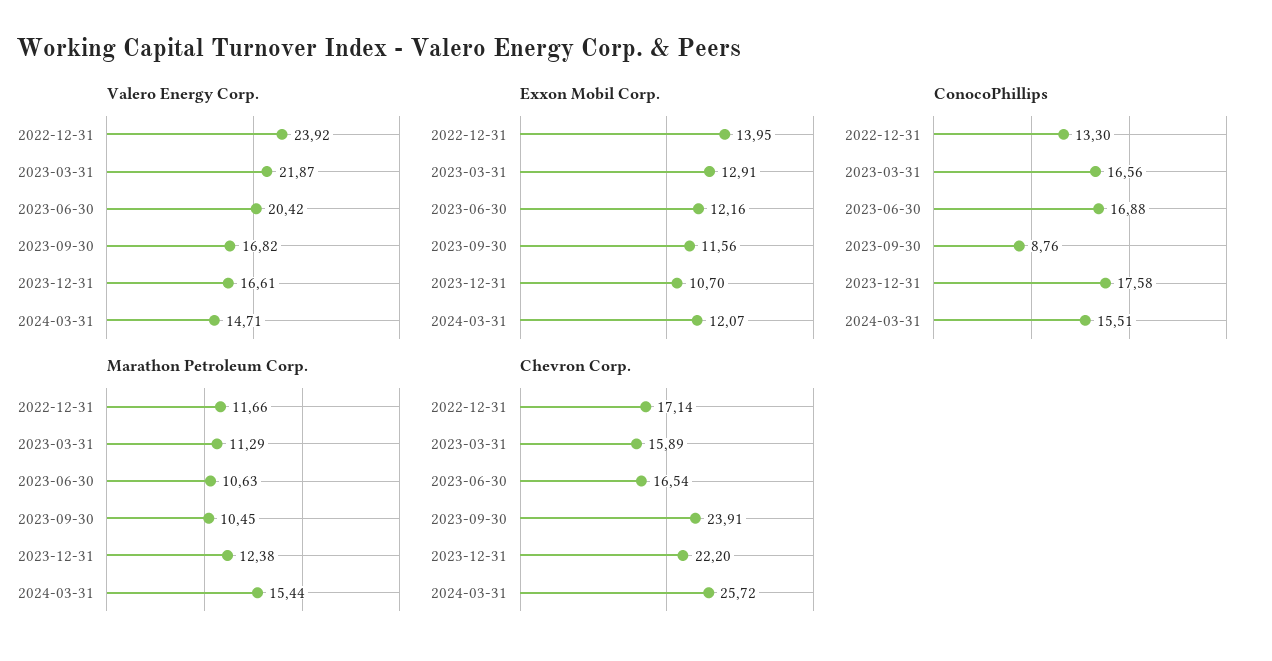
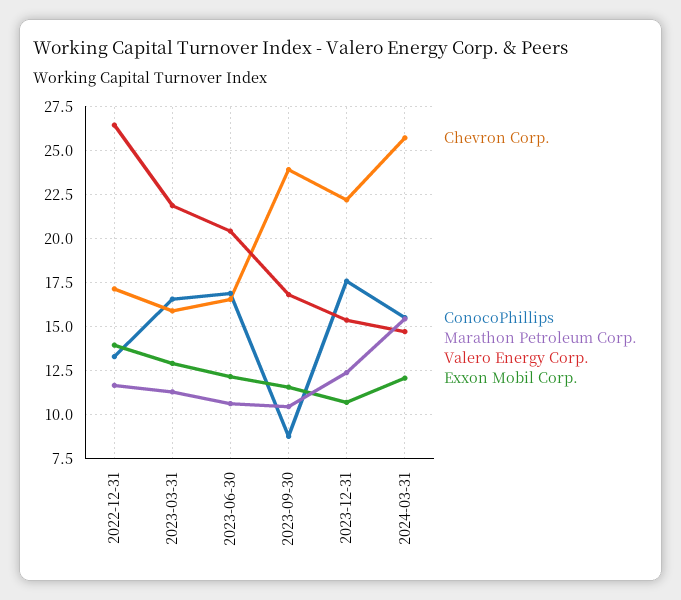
Valero Energy Corp., 2022-12-31: 23.92 -> 26.5
Valero Energy Corp., 2023-12-31: 16.61 -> 15.5

